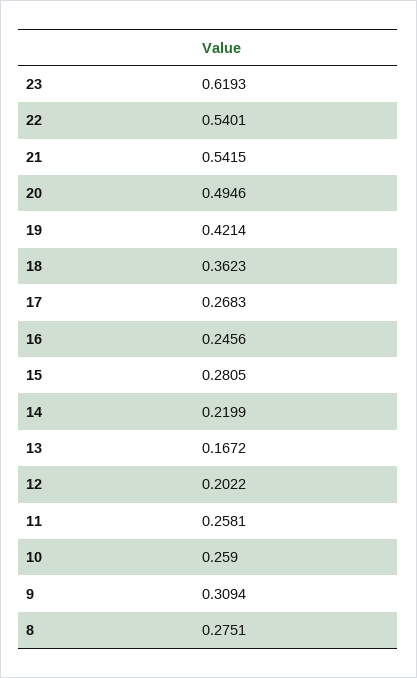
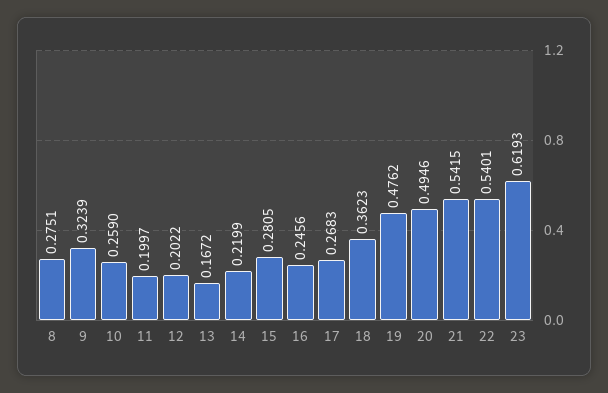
19: 0.4214 -> 0.4762
11: 0.2581 -> 0.1997
9: 0.3094 -> 0.3239

